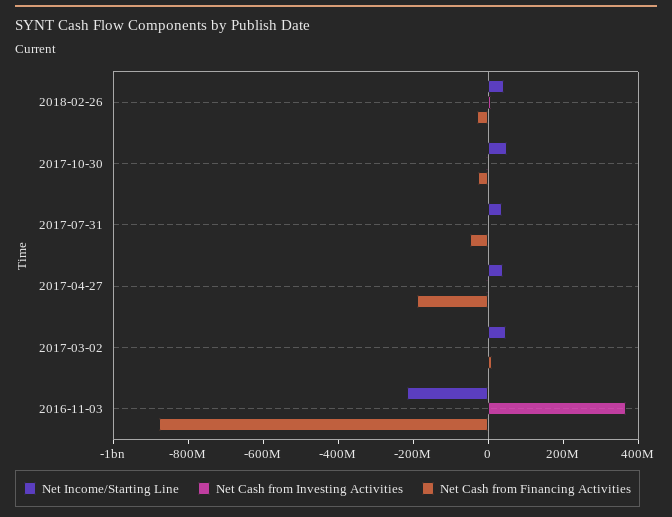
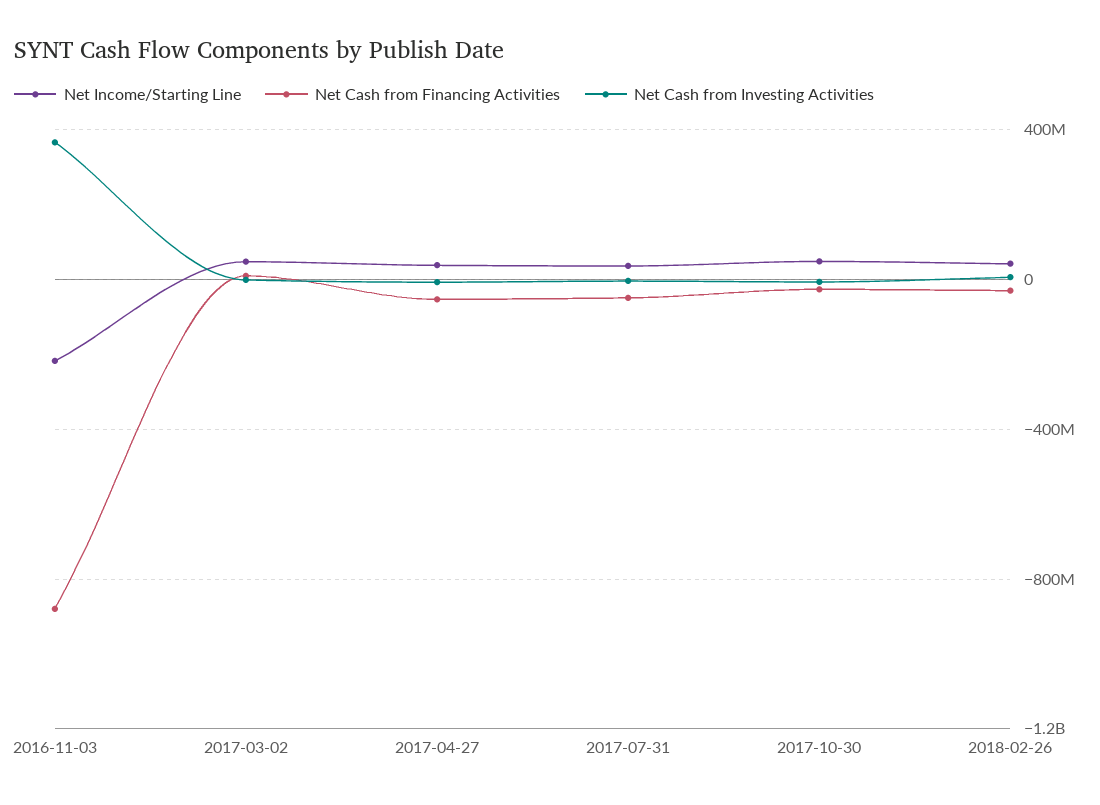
Net Cash from Financing Activities, 2017-04-27: -200000000 -> -50000000

